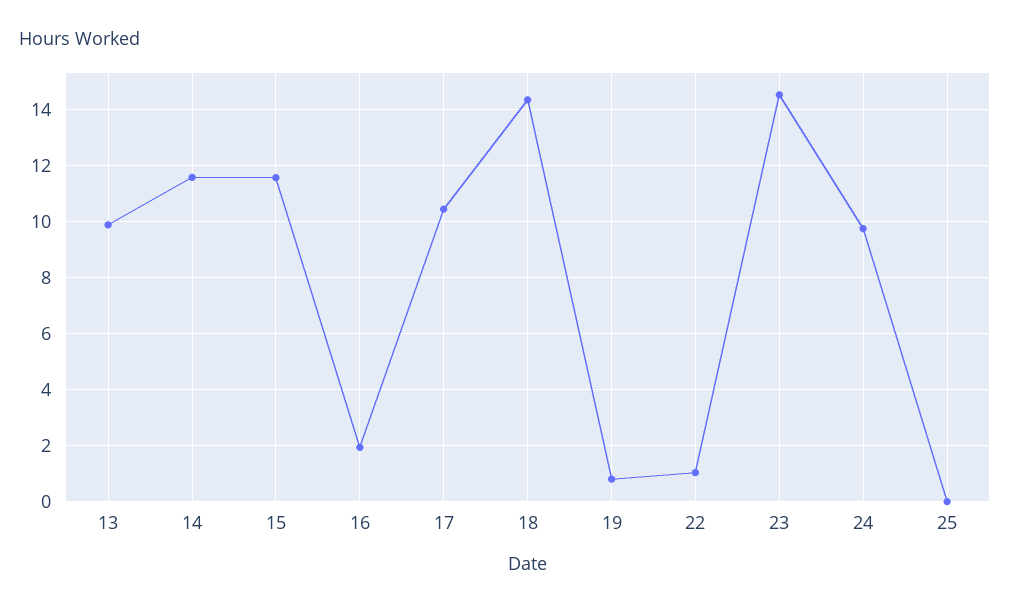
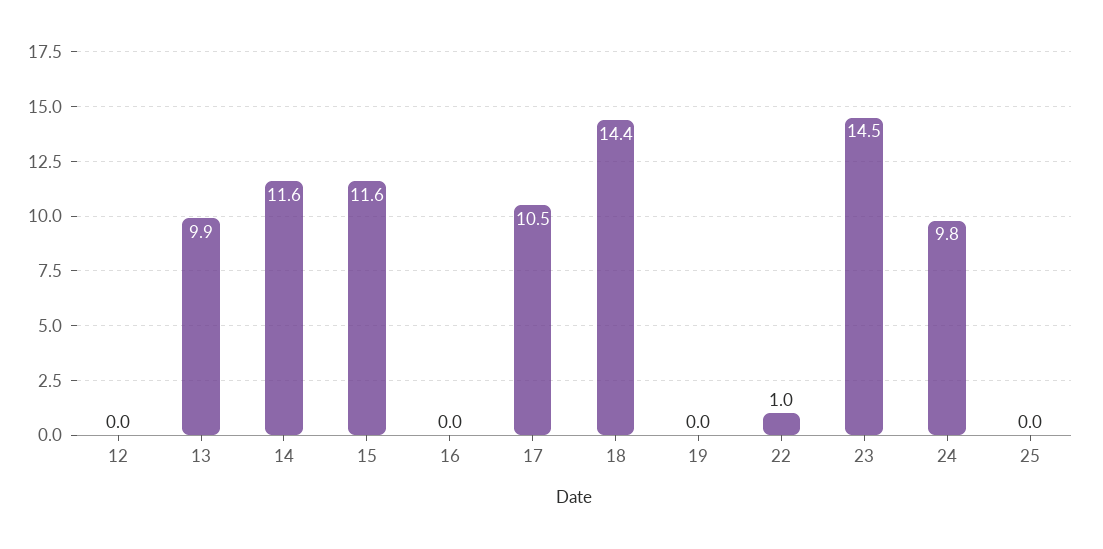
16: 2 -> 0
19: 0.75 -> 0
12: none -> 0

